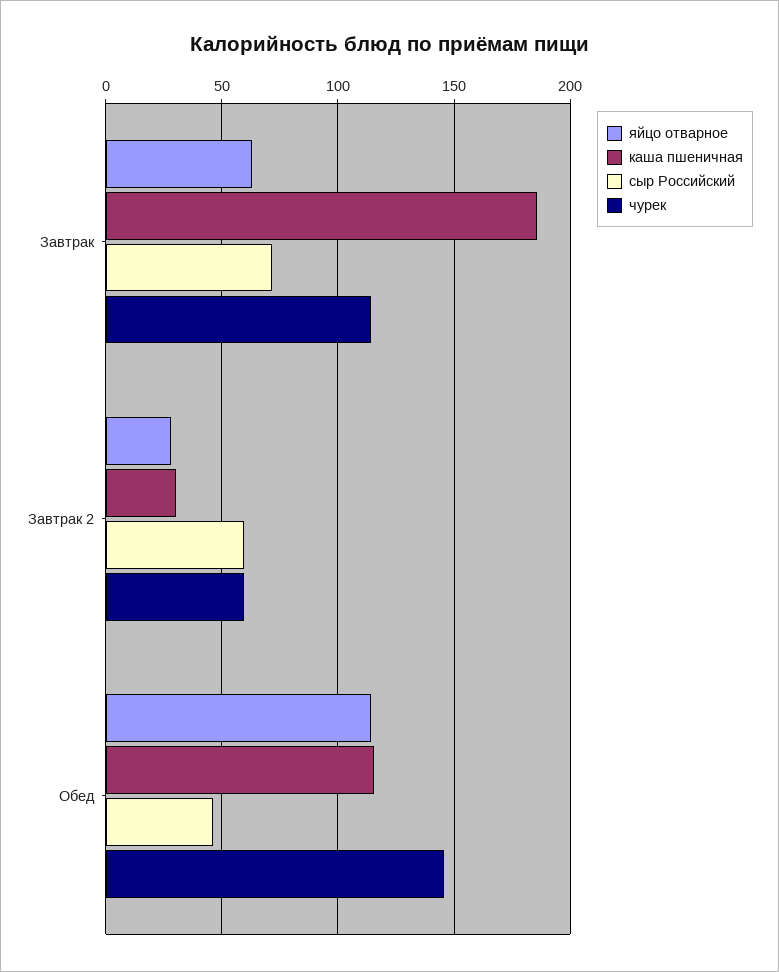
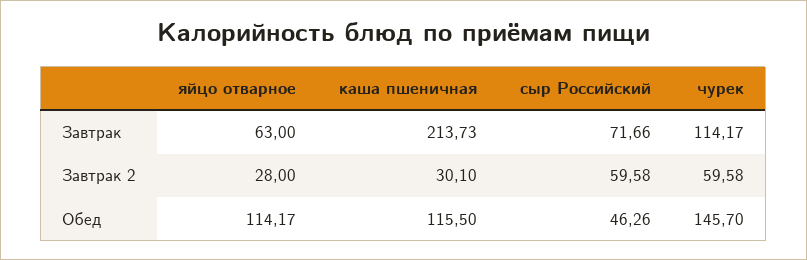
каша пшеничная, Завтрак: 185 -> 213.73

